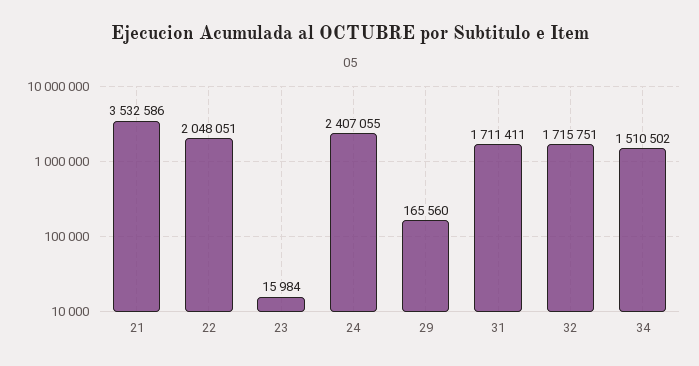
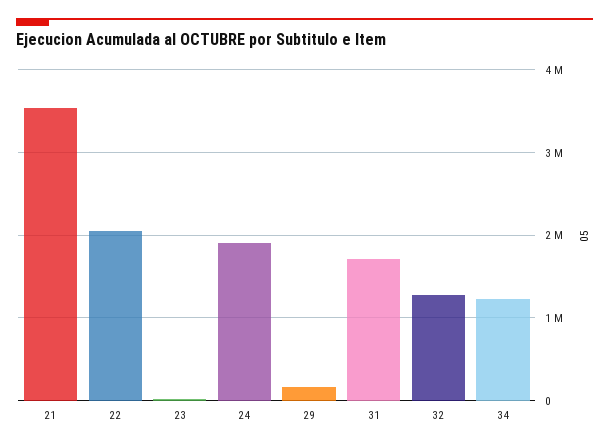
24: 2407055 -> 1900000
32: 1715751 -> 1300000
34: 1510502 -> 1200000

